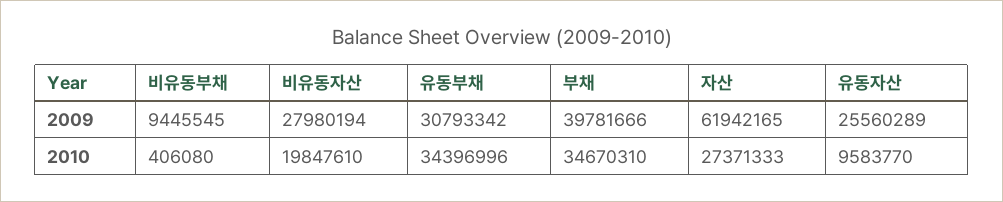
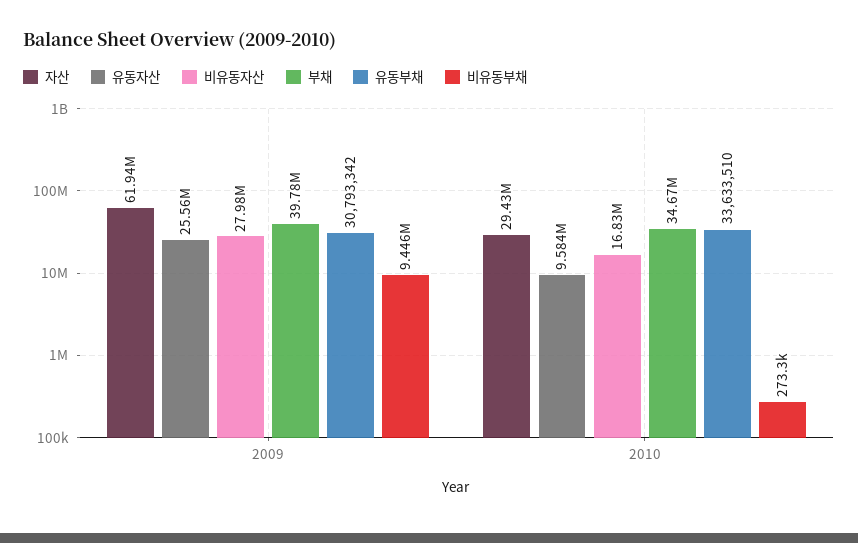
비유동부채, 2010: 406080 -> 273300
비유동자산, 2010: 19847610 -> 16830000
유동부채, 2010: 34396996 -> 33633510
자산, 2010: 27371333 -> 29430000

